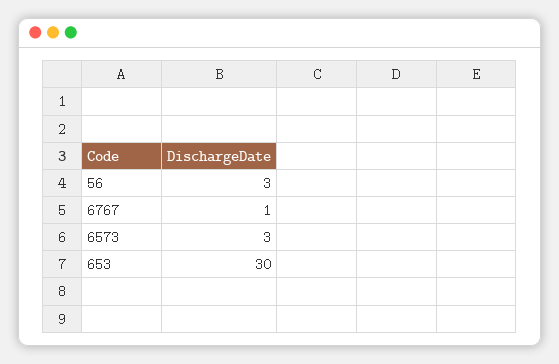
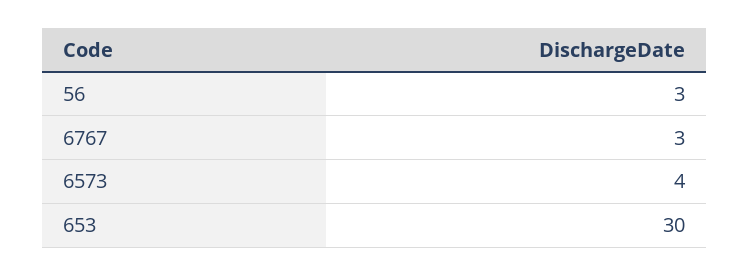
6767: 1 -> 3
6573: 3 -> 4

